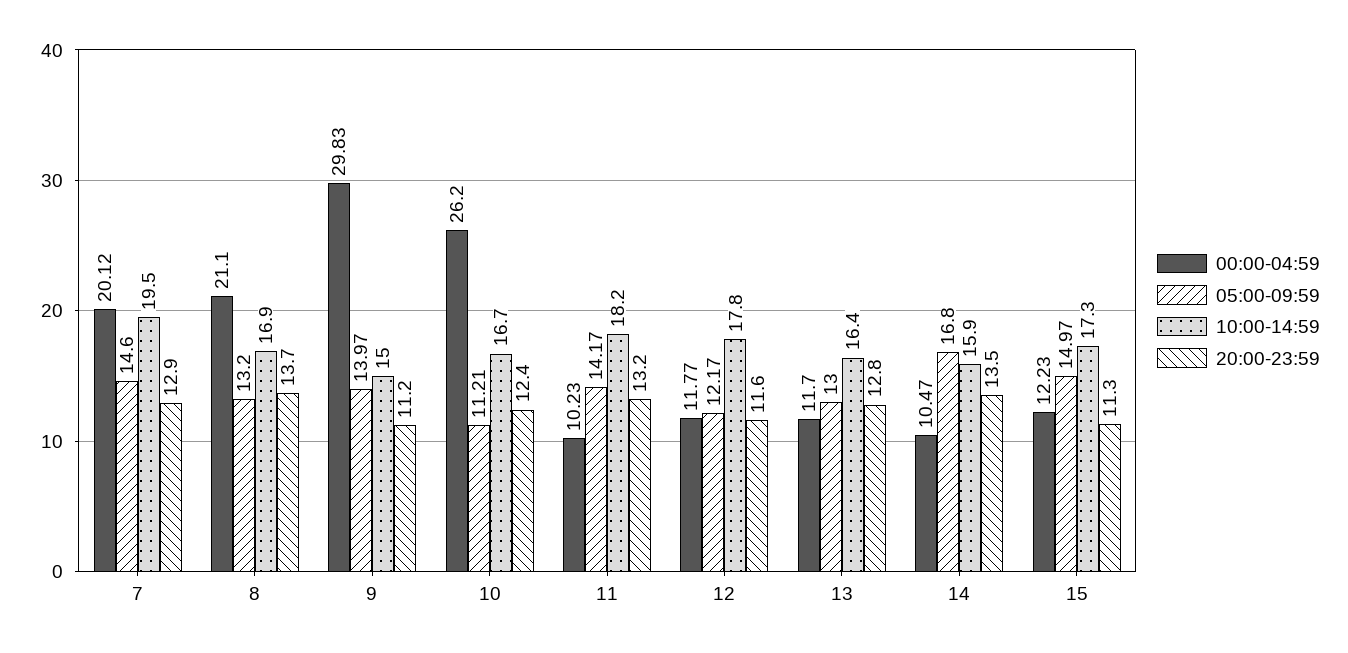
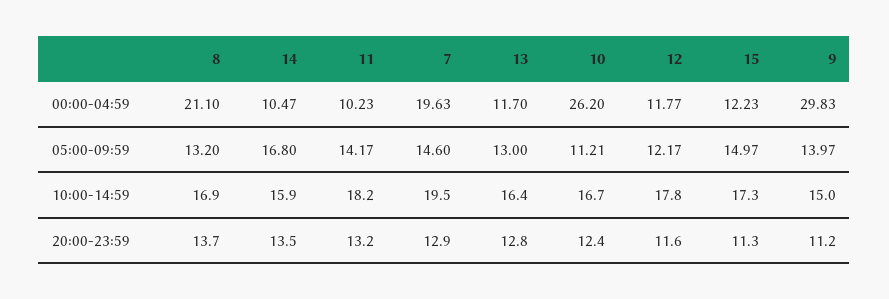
00:00-04:59, 7: 20.12 -> 19.63

